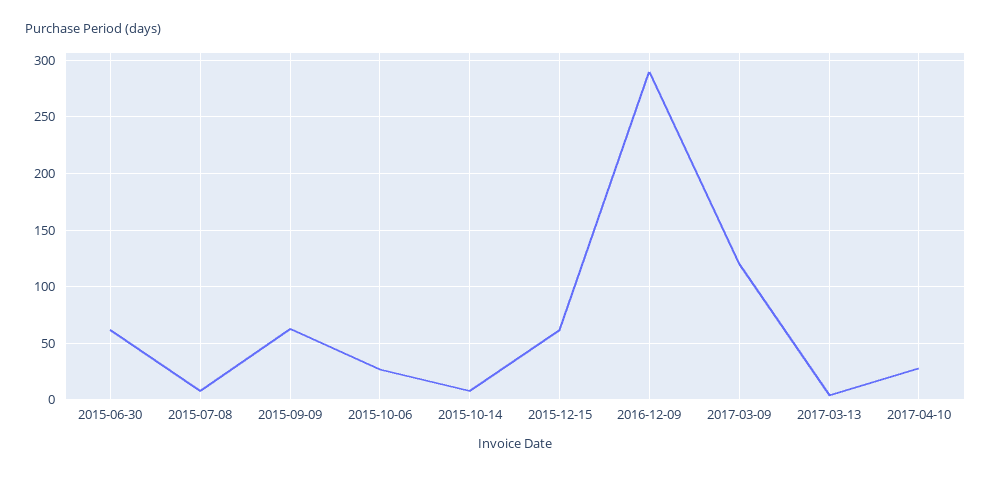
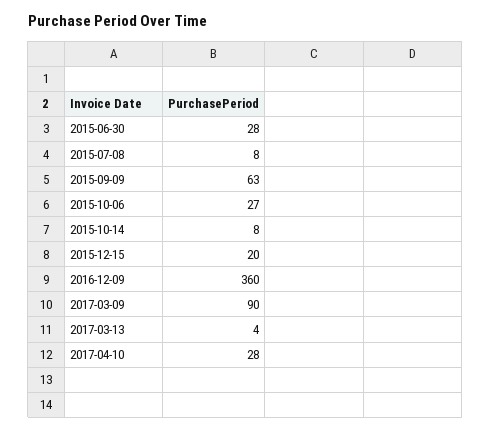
2015-06-30: 60 -> 28
2015-12-15: 60 -> 20
2016-12-09: 290 -> 360
2017-03-09: 120 -> 90

